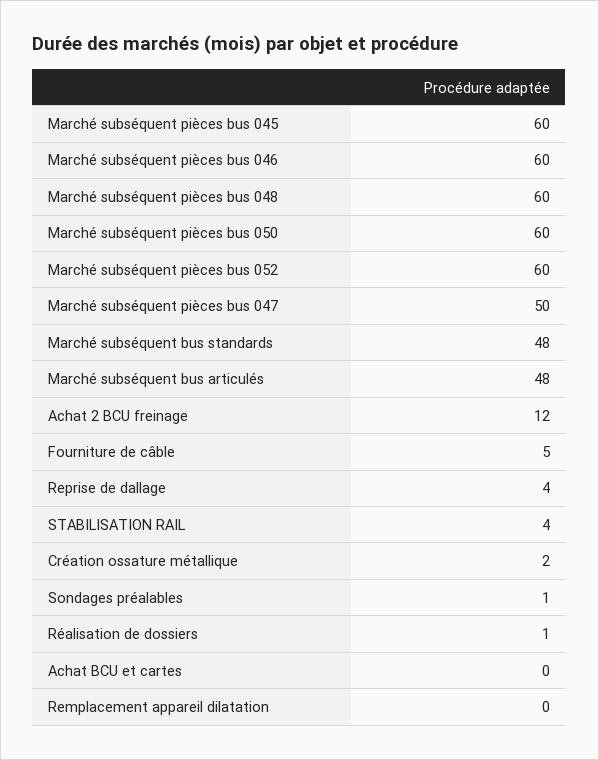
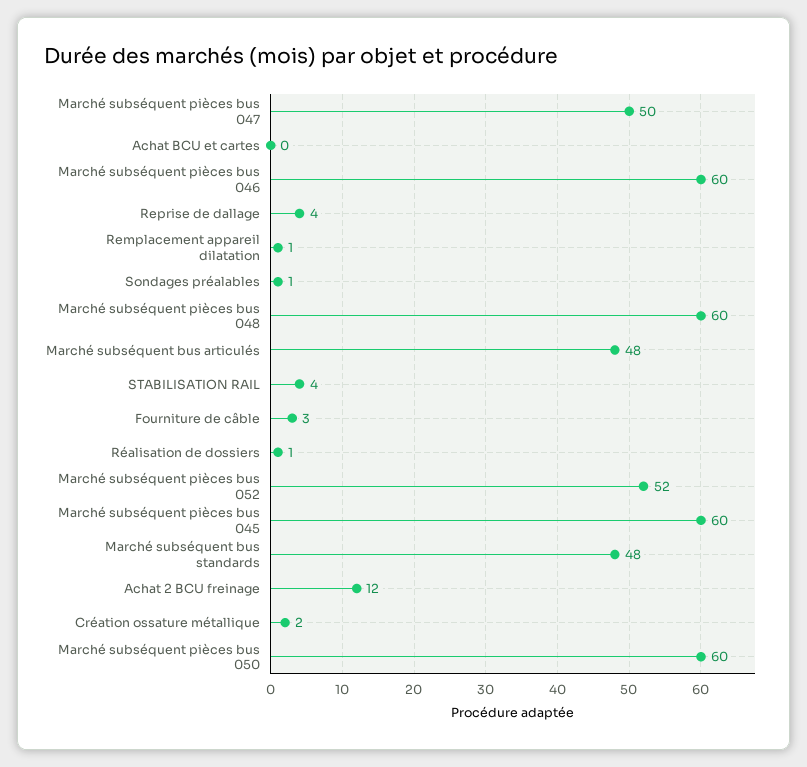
Marché subséquent pièces bus 052: 60 -> 52
Fourniture de câble: 5 -> 3
Remplacement appareil dilatation: 0 -> 1

